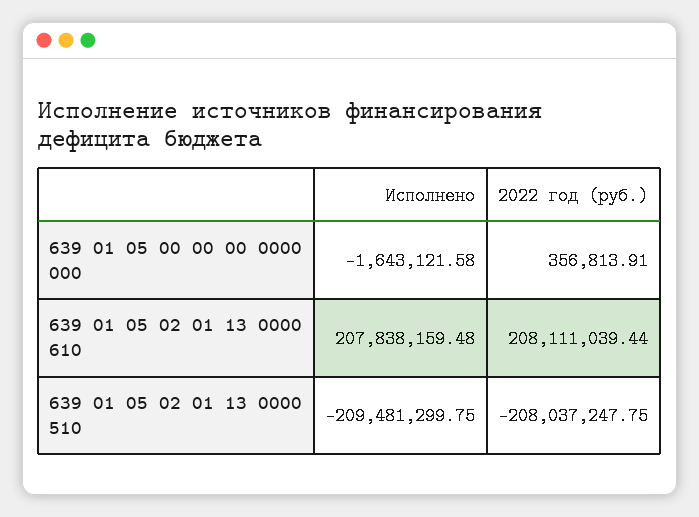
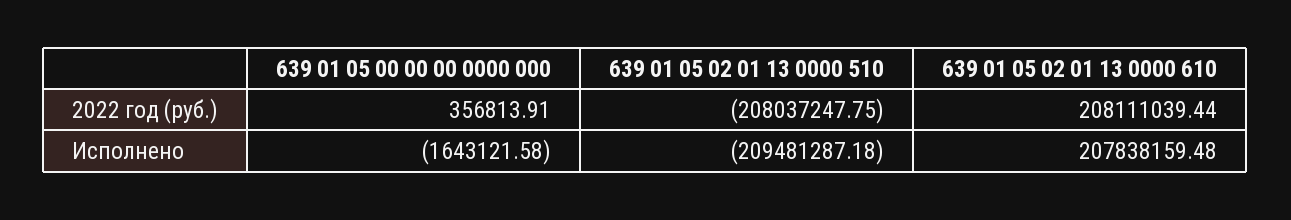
Исполнено, 639 01 05 02 01 13 0000 510: -209481299.75 -> -209481287.18

